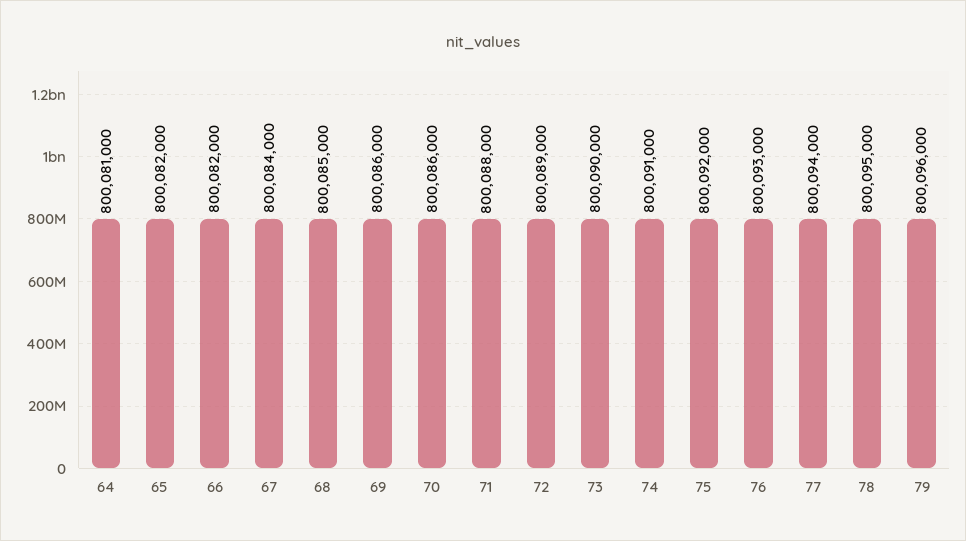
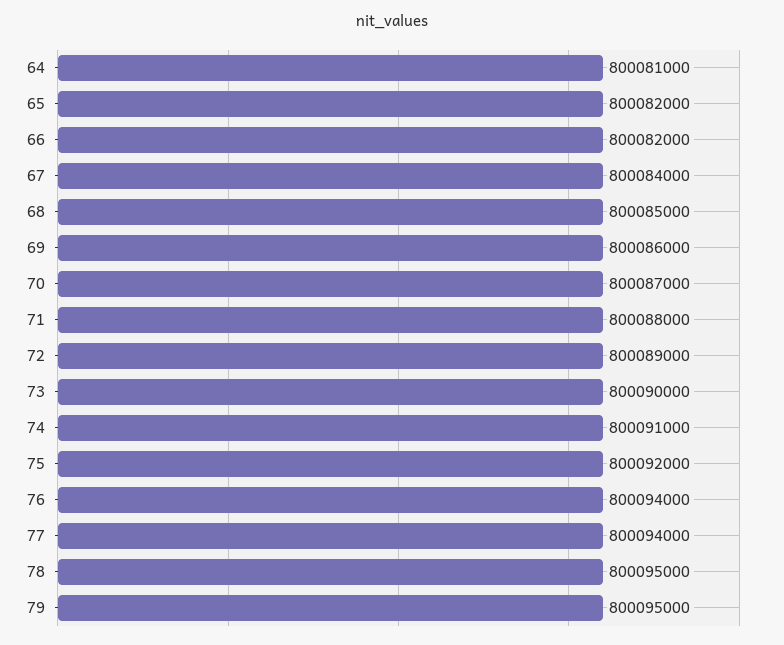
70: 800086000 -> 800087000
76: 800093000 -> 800094000
79: 800096000 -> 800095000

